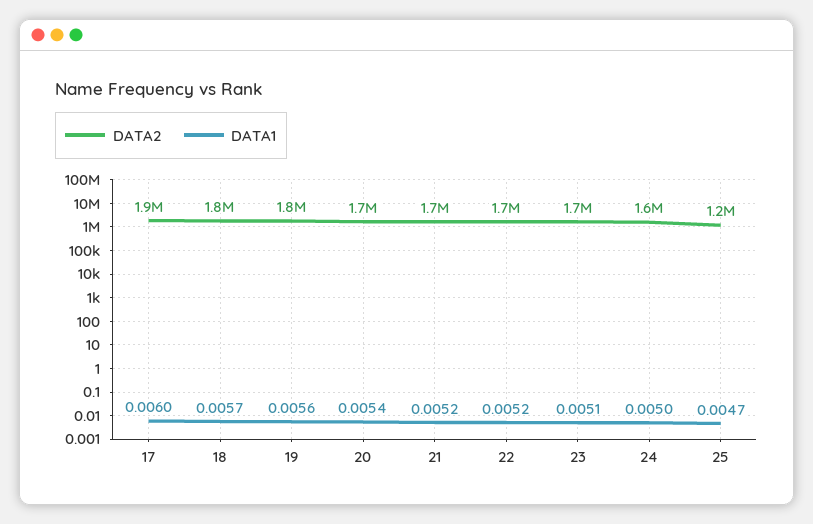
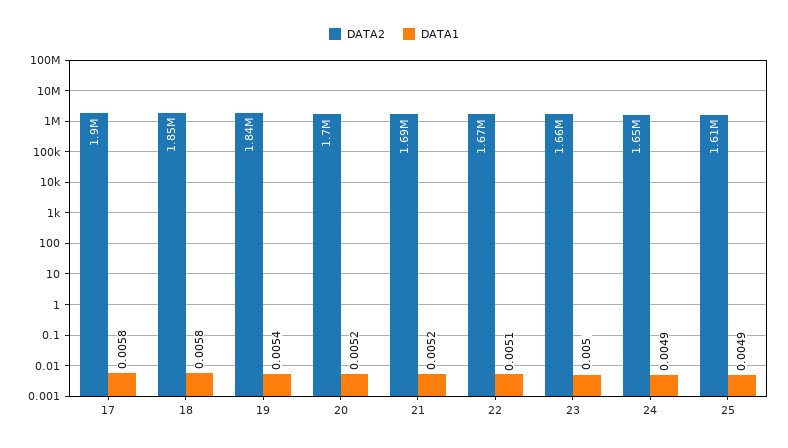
DATA1, 17: 0.006 -> 0.0058
DATA1, 18: 0.0057 -> 0.0058
DATA1, 19: 0.0056 -> 0.0054
DATA1, 20: 0.0054 -> 0.0052
DATA1, 22: 0.0052 -> 0.0051
DATA1, 23: 0.0051 -> 0.005
DATA1, 24: 0.005 -> 0.0049
DATA2, 25: 1200000 -> 1610000
DATA1, 25: 0.0047 -> 0.0049

